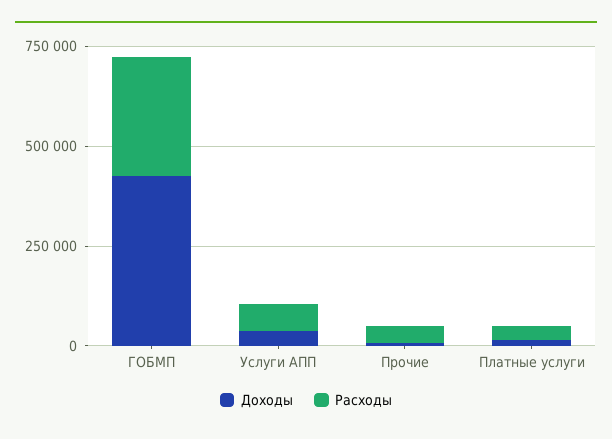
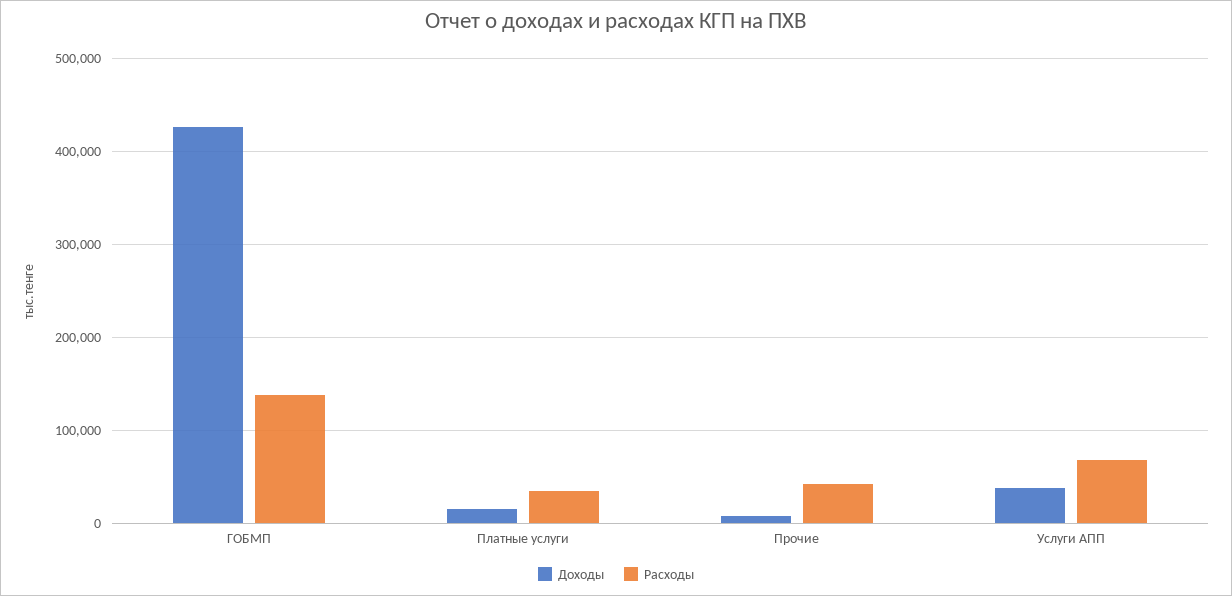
Расходы, ГОБМП: 300000 -> 140000

